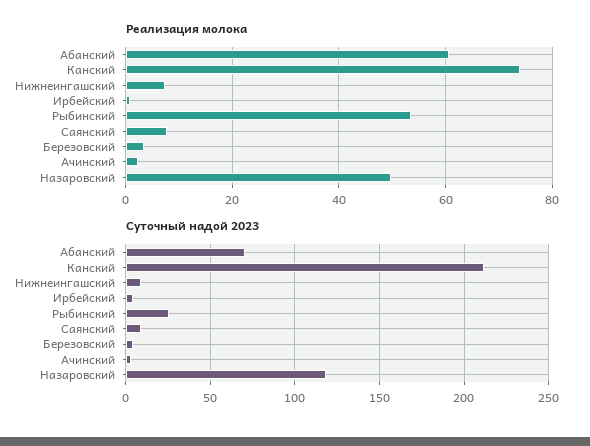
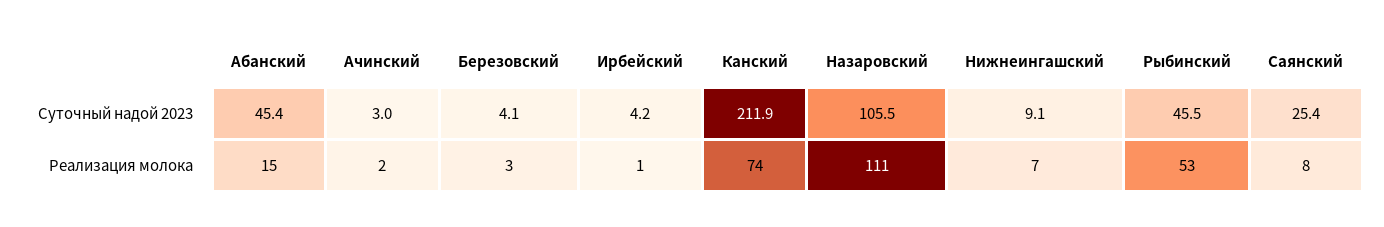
Реализация молока, Абанский: 60 -> 15
Реализация молока, Назаровский: 50 -> 111
Суточный надой 2023, Абанский: 70 -> 45.4
Суточный надой 2023, Рыбинский: 25 -> 45.5
Суточный надой 2023, Саянский: 10 -> 25.4
Суточный надой 2023, Назаровский: 120 -> 105.5

